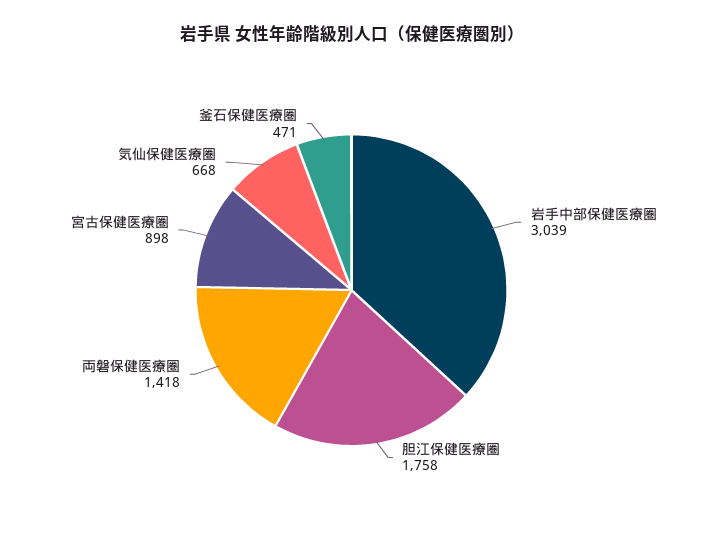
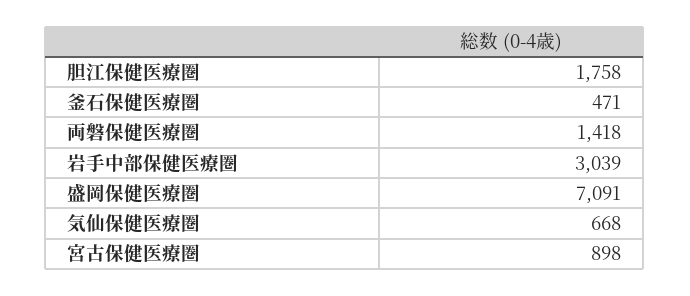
盛岡保健医療圏: none -> 7091

